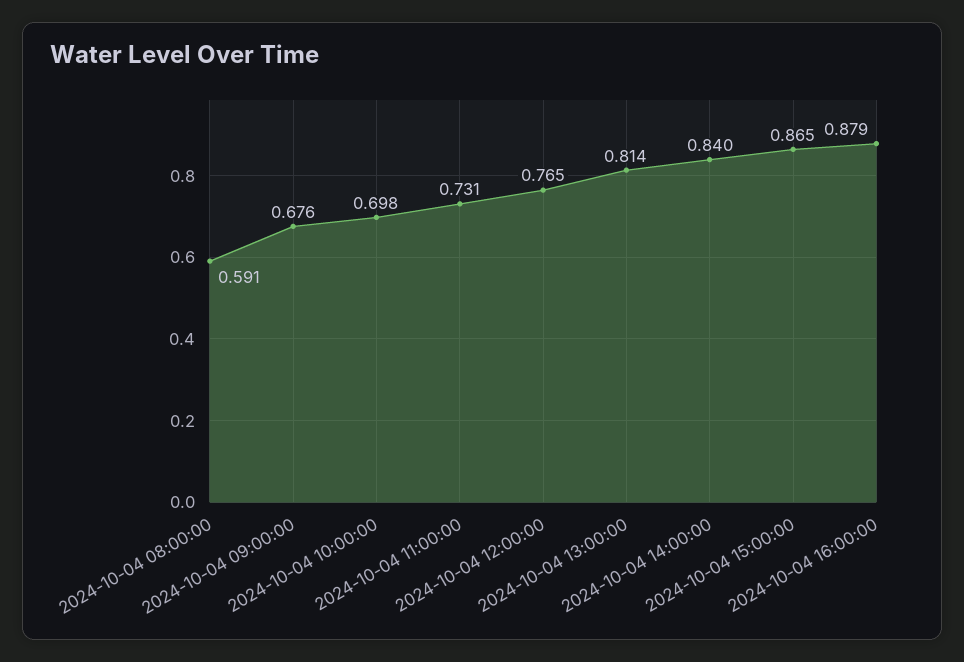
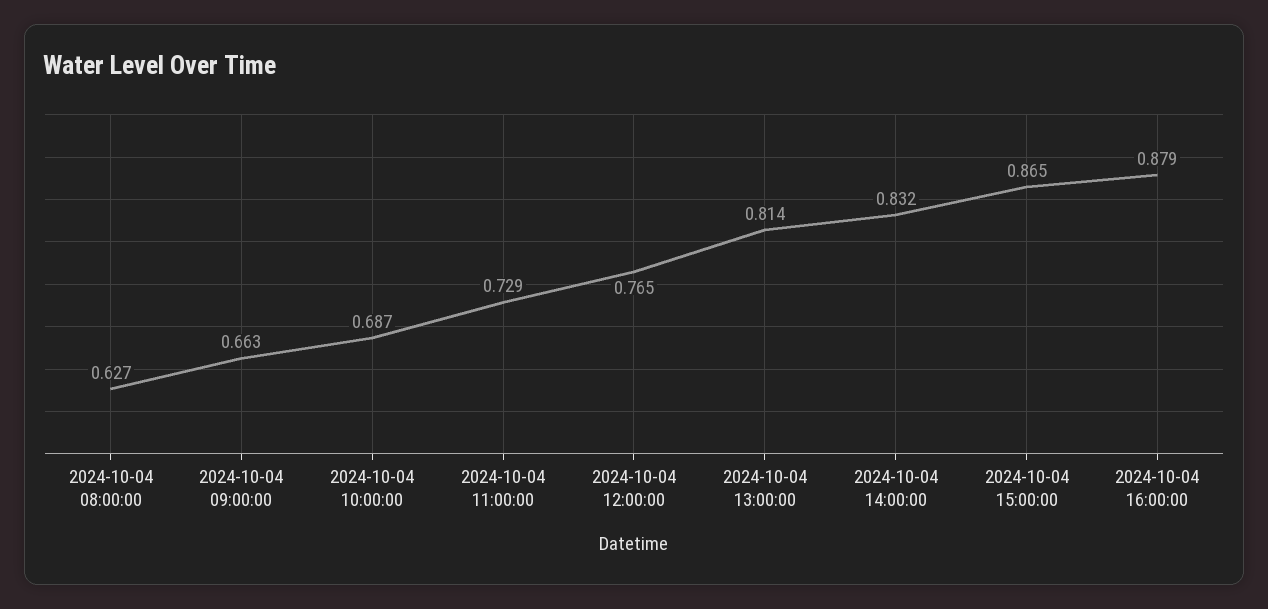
2024-10-04 08:00:00: 0.591 -> 0.627
2024-10-04 09:00:00: 0.676 -> 0.663
2024-10-04 10:00:00: 0.698 -> 0.687
2024-10-04 11:00:00: 0.731 -> 0.729
2024-10-04 14:00:00: 0.84 -> 0.832

